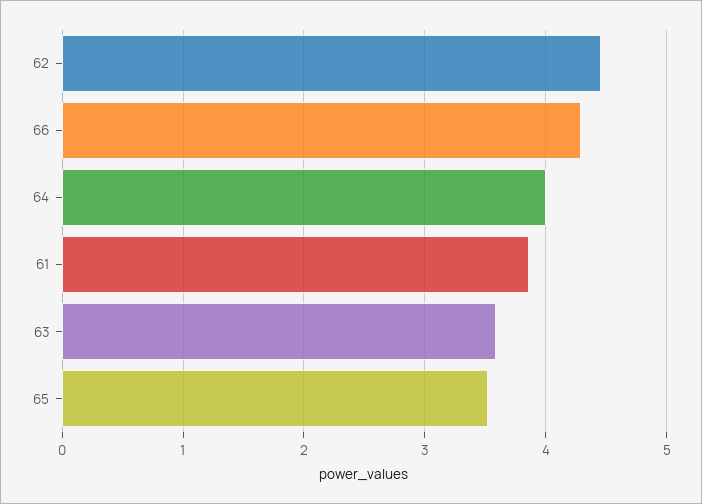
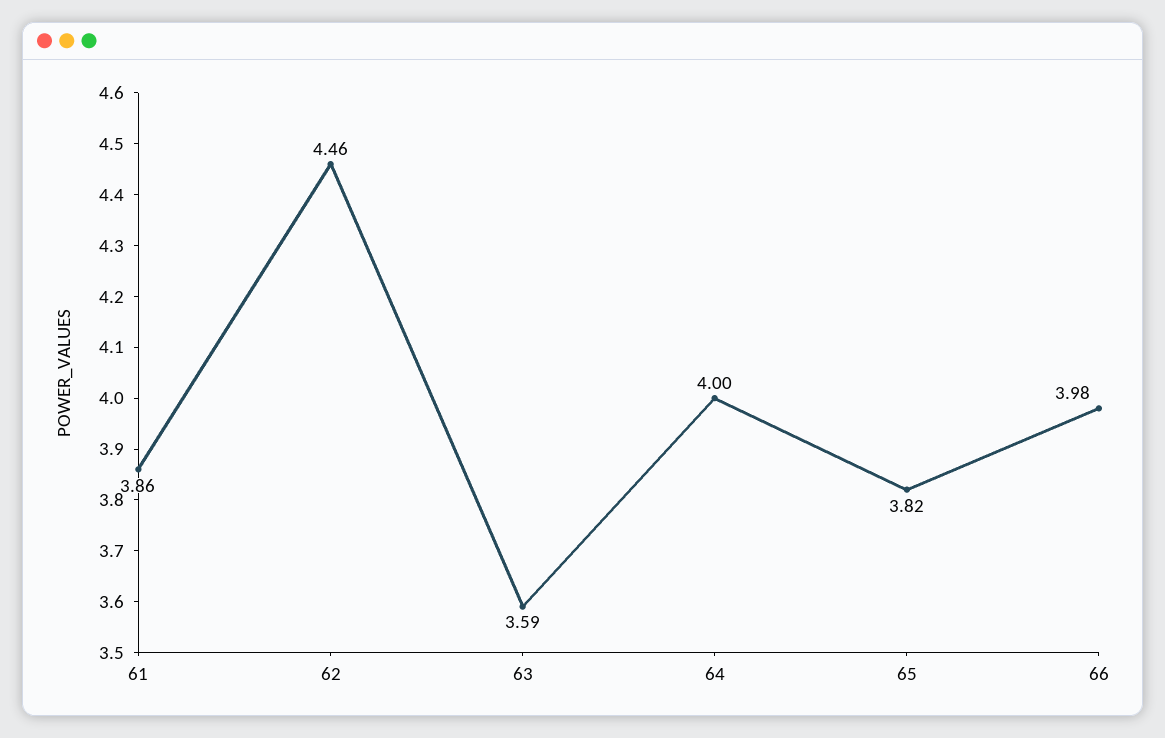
66: 4.3 -> 3.98
65: 3.5 -> 3.82

